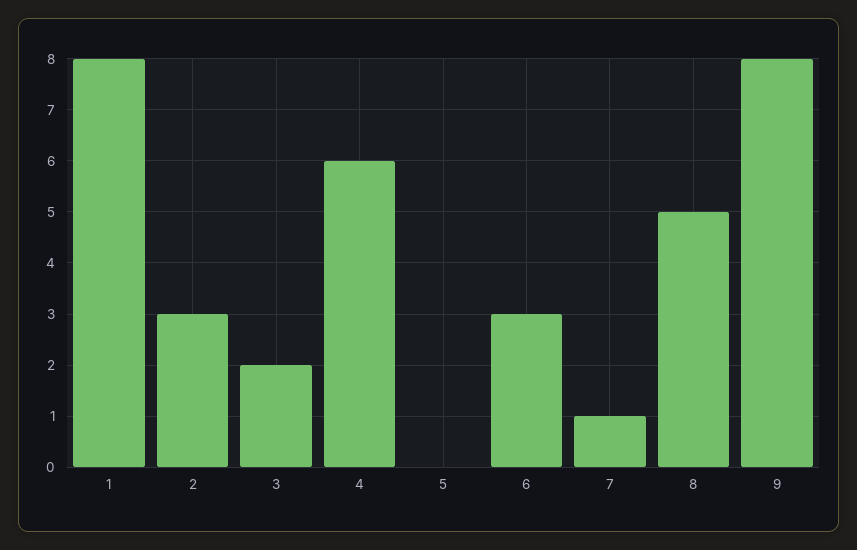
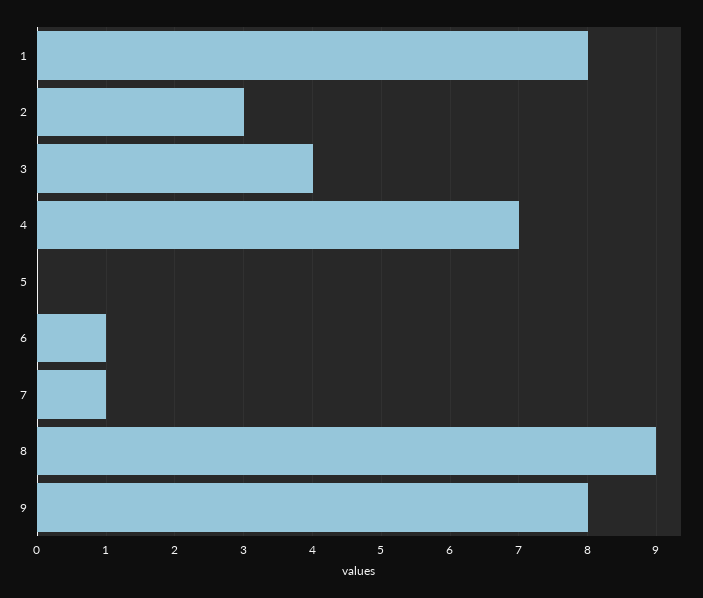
3: 2 -> 4
4: 6 -> 7
6: 3 -> 1
8: 5 -> 9

